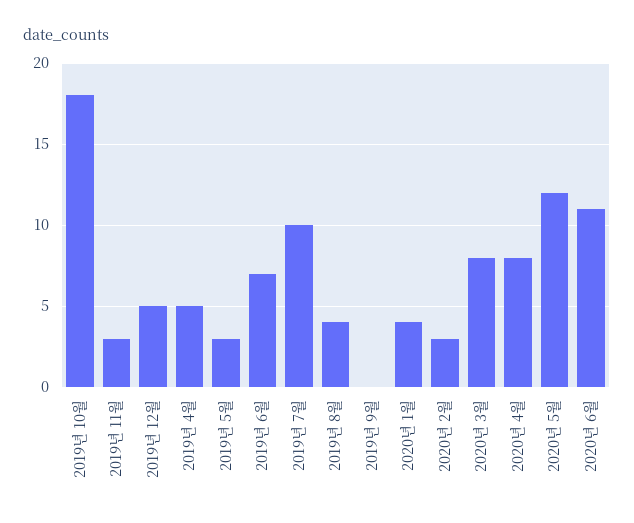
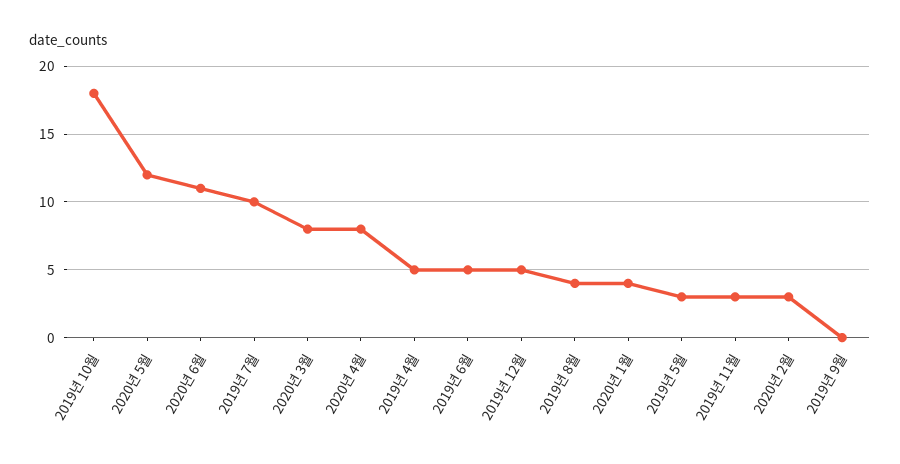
2019년 6월: 7 -> 5

